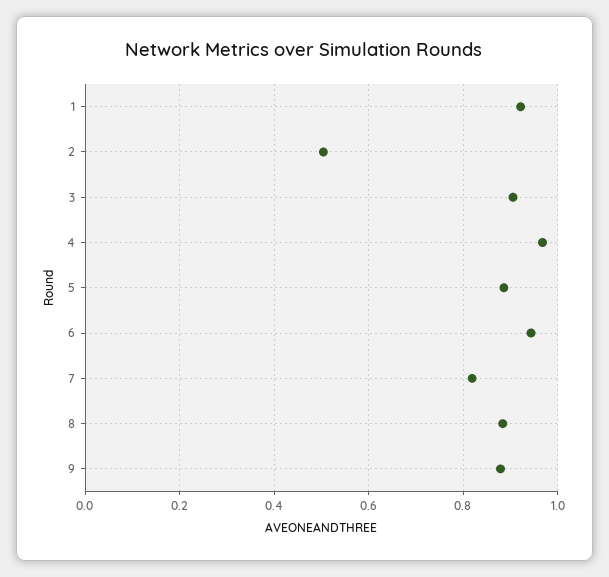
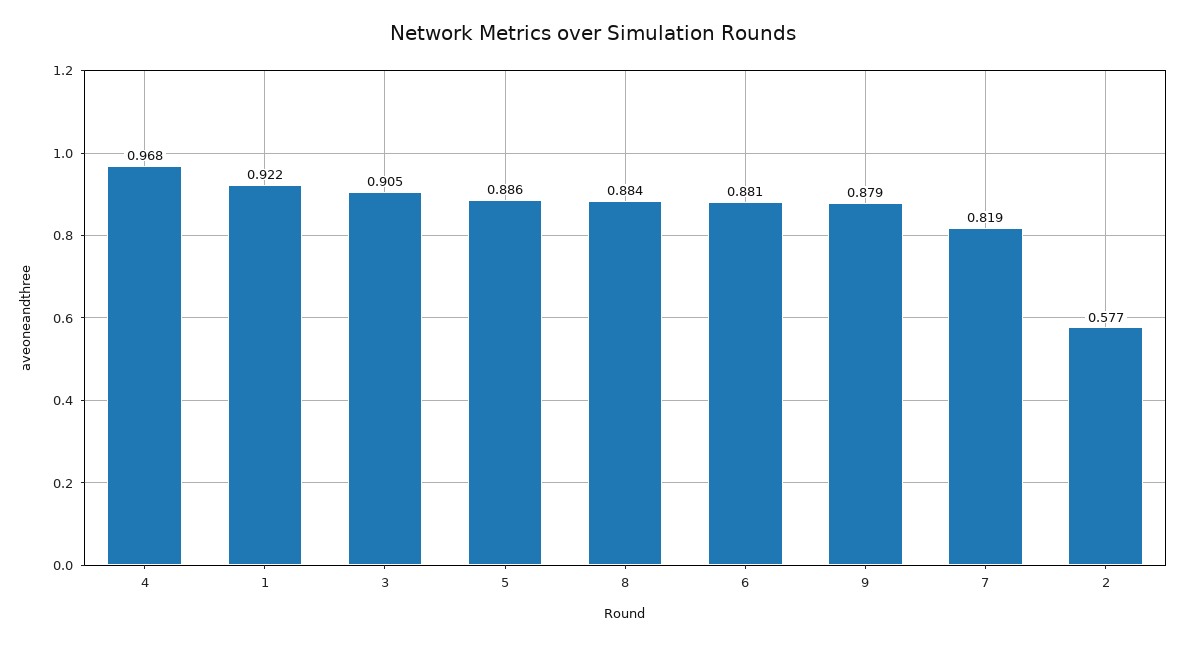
2: 0.5 -> 0.577
6: 0.94 -> 0.881

